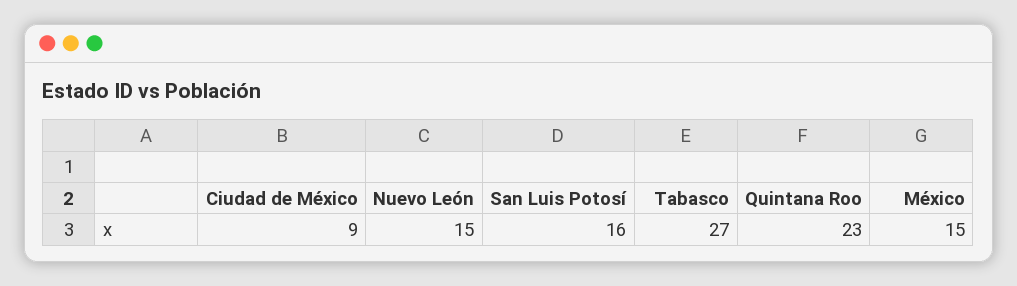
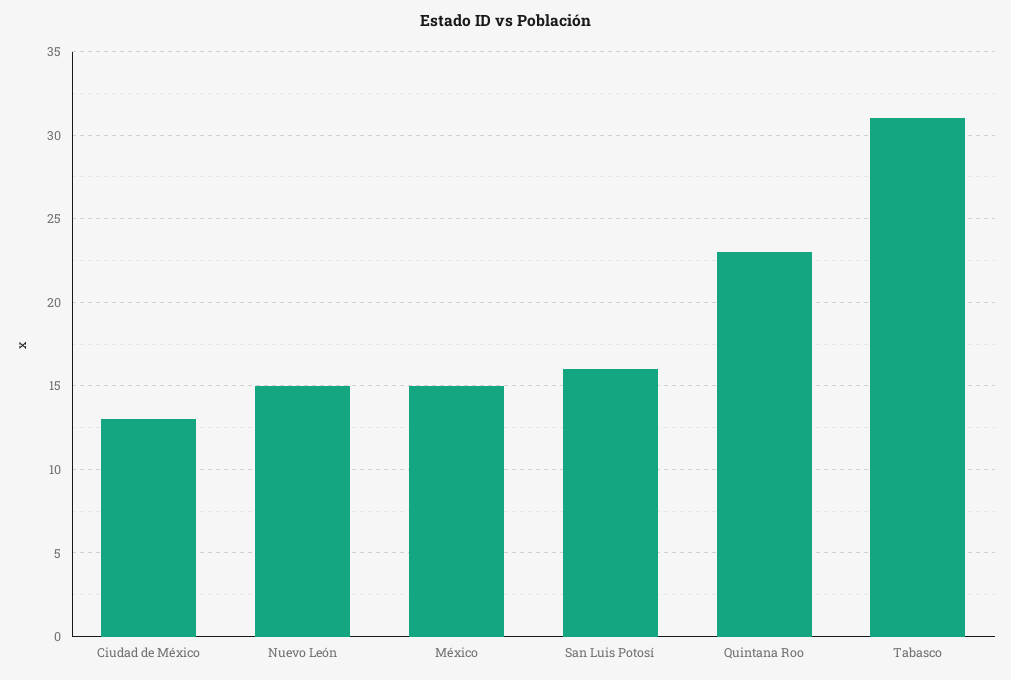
Ciudad de México: 9 -> 13
Tabasco: 27 -> 31

